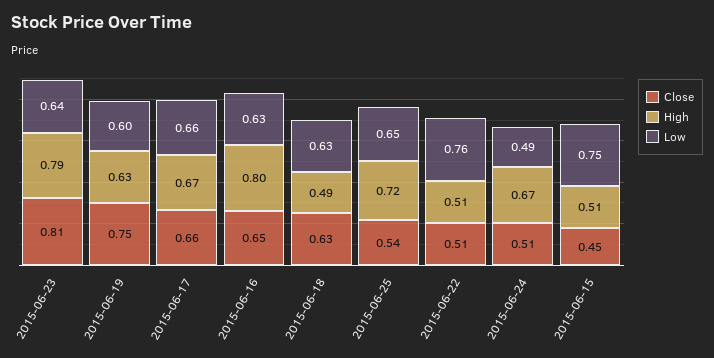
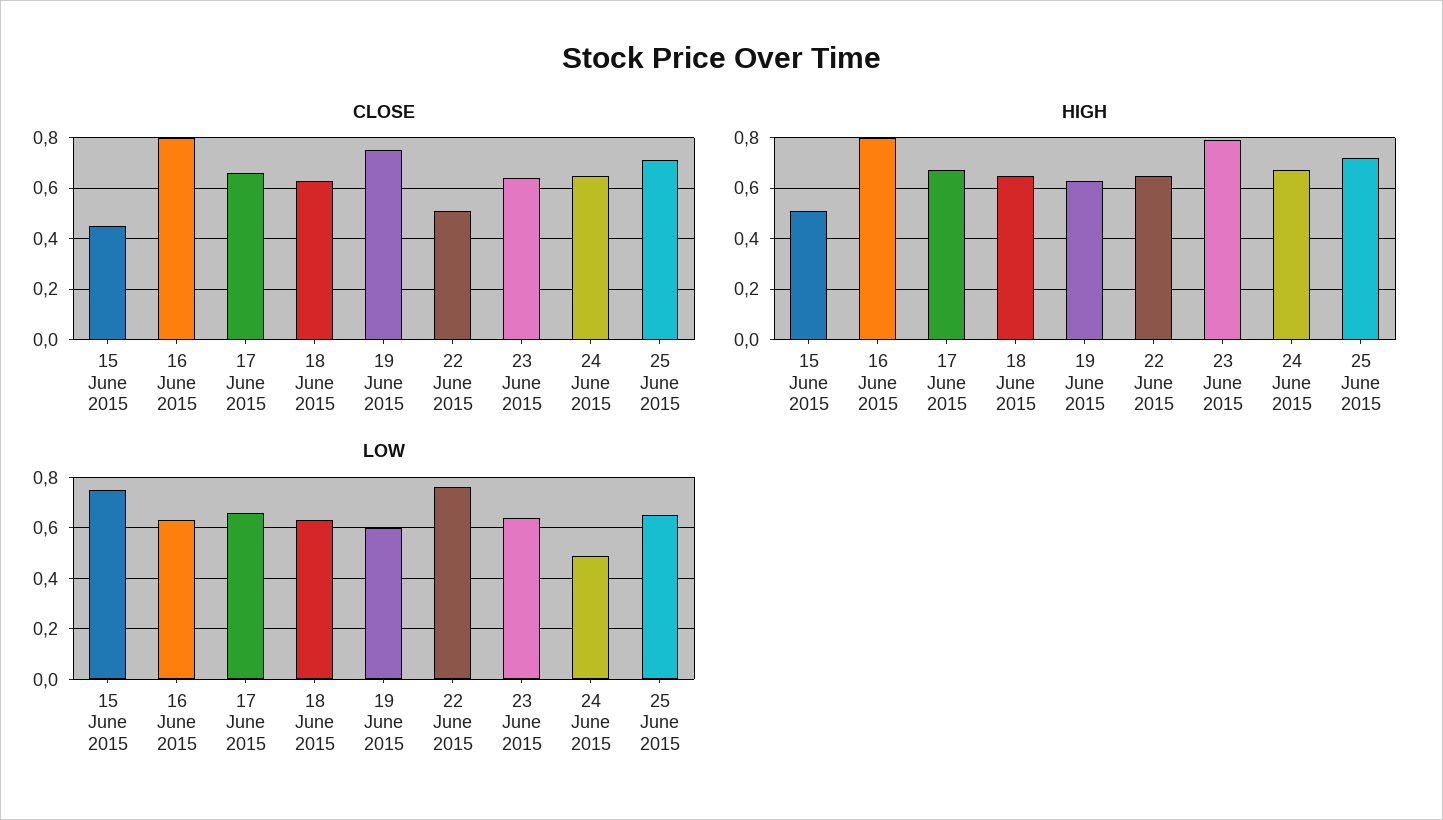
Close, 2015-06-23: 0.81 -> 0.65
Close, 2015-06-16: 0.65 -> 0.8
High, 2015-06-18: 0.49 -> 0.65
Close, 2015-06-25: 0.54 -> 0.7
High, 2015-06-22: 0.51 -> 0.65
Close, 2015-06-24: 0.51 -> 0.65

